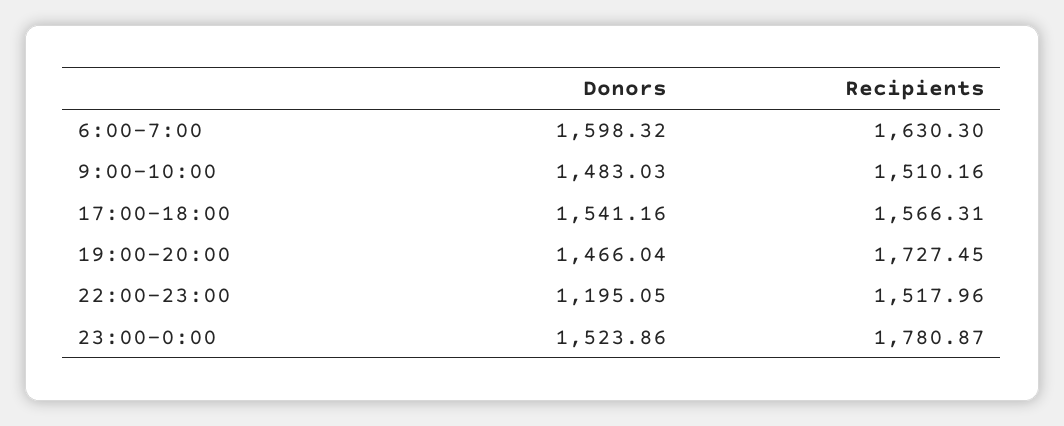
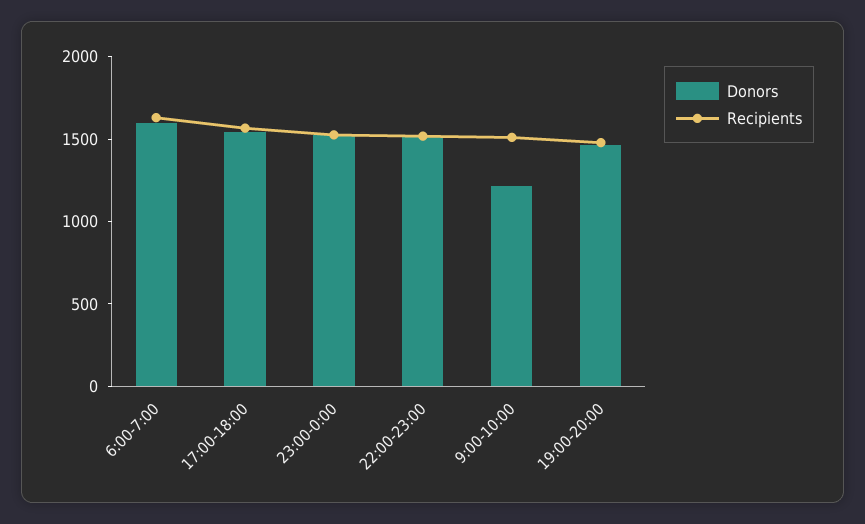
Donors, 9:00-10:00: 1483.03 -> 1200
Recipients, 19:00-20:00: 1727.45 -> 1500
Donors, 22:00-23:00: 1195.05 -> 1500
Recipients, 23:00-0:00: 1780.87 -> 1500

